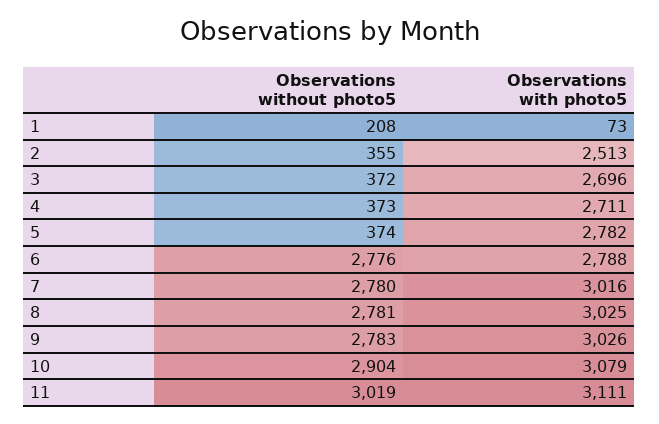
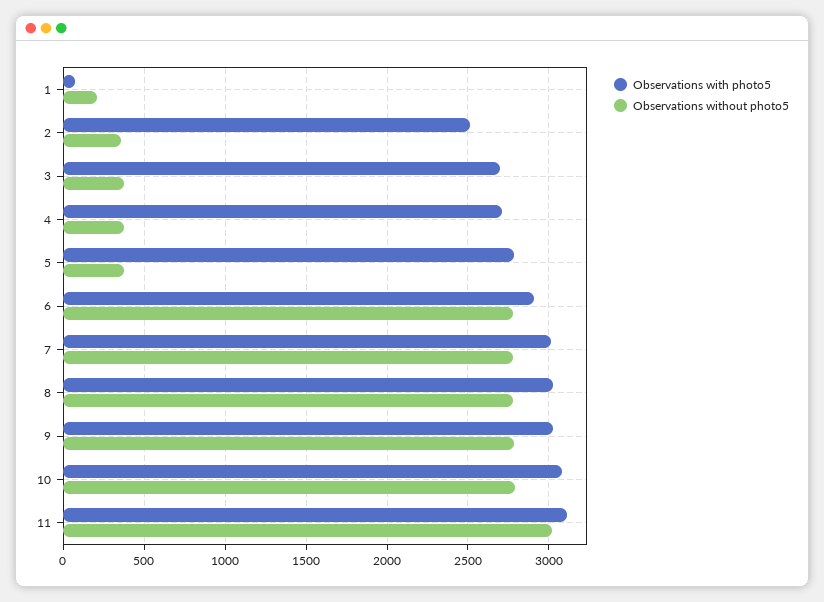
Observations with photo5, 6: 2788 -> 2900
Observations without photo5, 10: 2904 -> 2800

